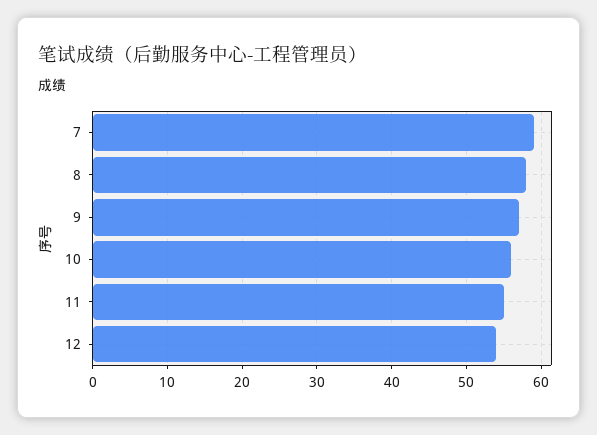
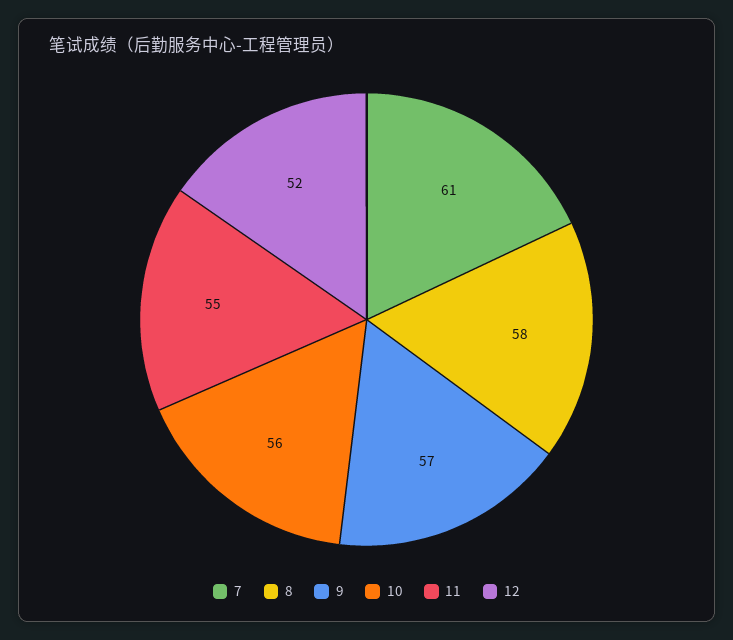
7: 59 -> 61
12: 54 -> 52

